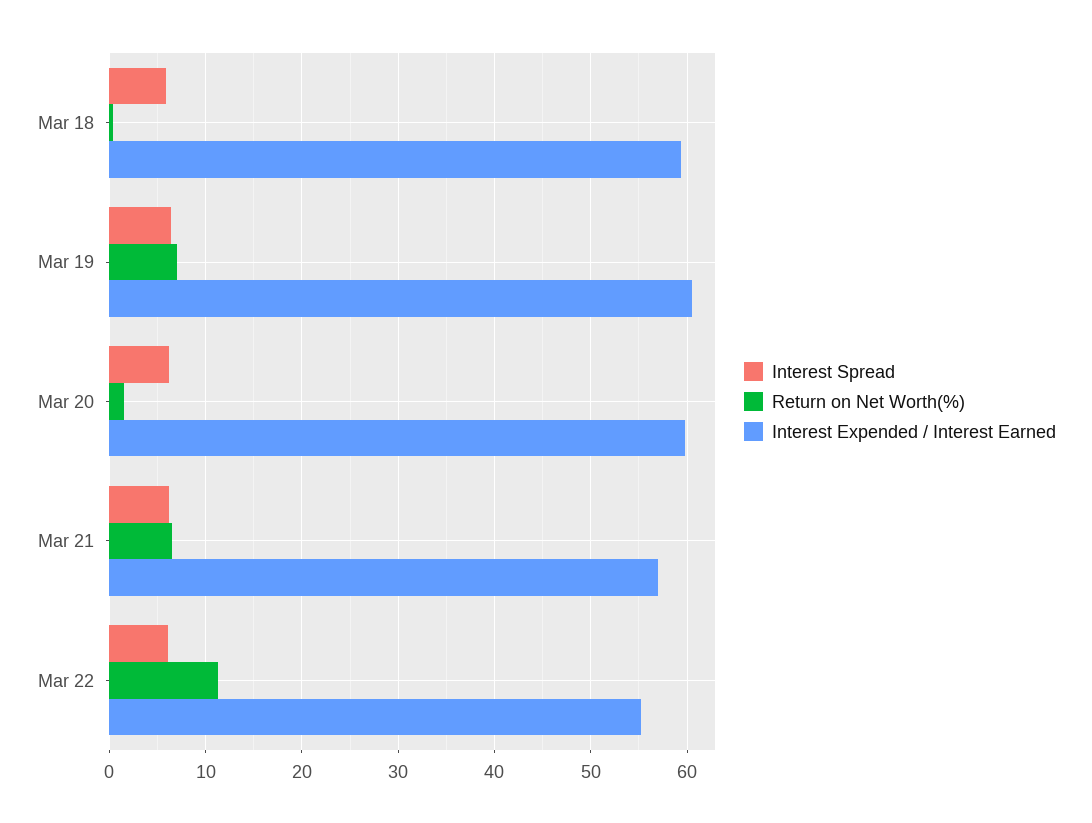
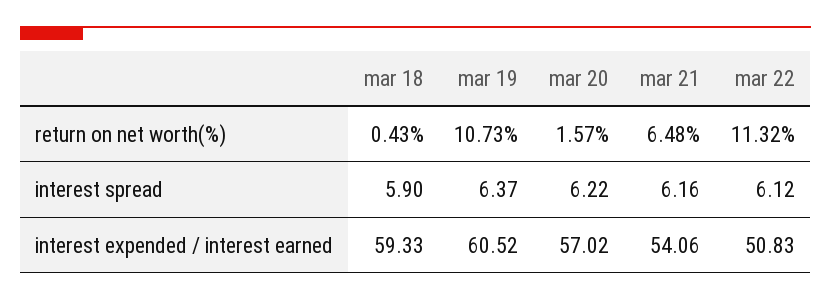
Return on Net Worth(%), Mar 19: 7 -> 10.73
Interest Expended / Interest Earned, Mar 20: 60 -> 57.02
Interest Expended / Interest Earned, Mar 21: 57 -> 54.06
Interest Expended / Interest Earned, Mar 22: 55 -> 50.83

